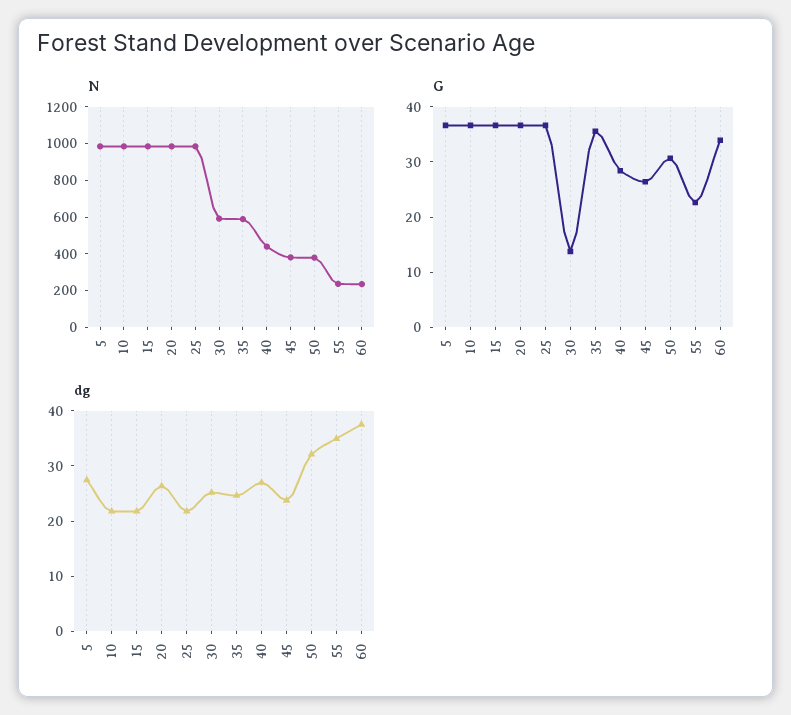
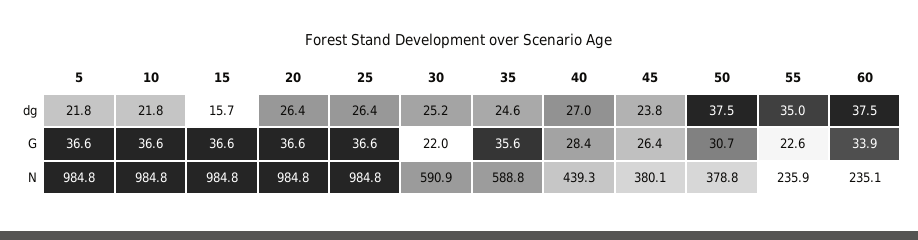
G, 30: 14 -> 22
dg, 5: 28 -> 21.8
dg, 15: 22 -> 15.7
dg, 25: 22 -> 26.4
dg, 50: 32 -> 37.5

